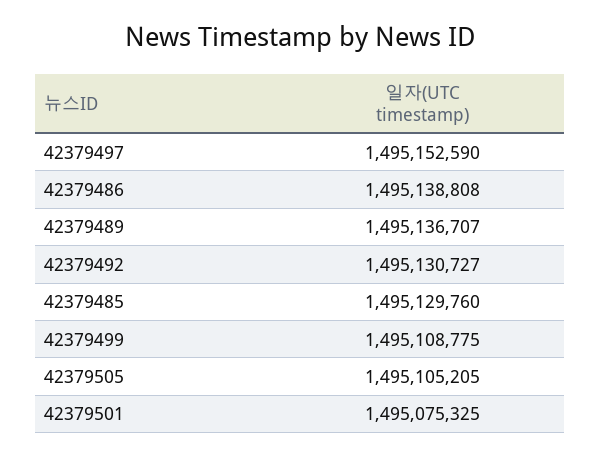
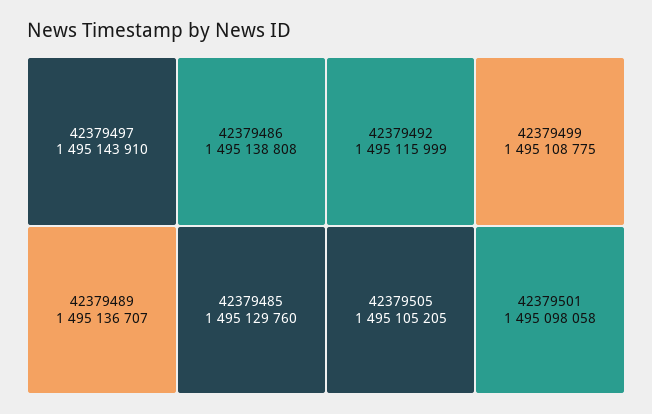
42379497: 1495152590 -> 1495143910
42379492: 1495130727 -> 1495115999
42379501: 1495075325 -> 1495098058

